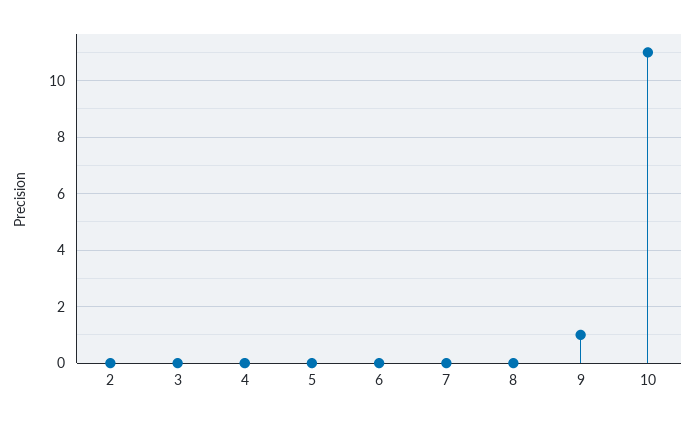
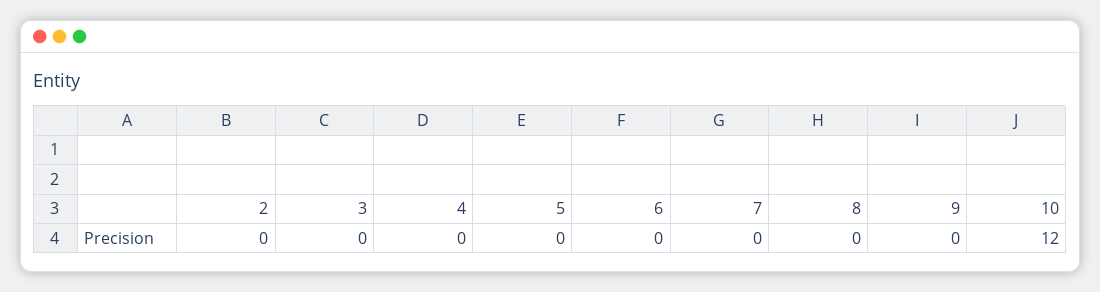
9: 1 -> 0
10: 11 -> 12

